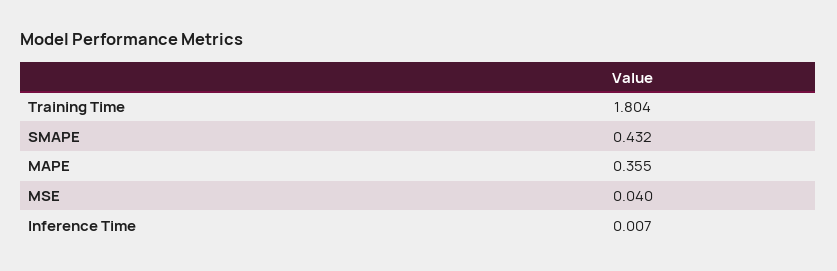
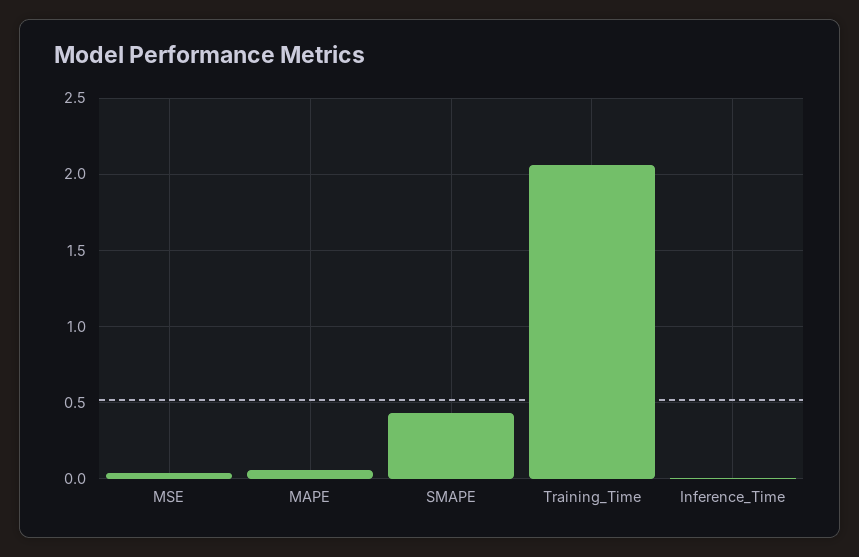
Training Time: 1.804 -> 2.05
MAPE: 0.355 -> 0.05

